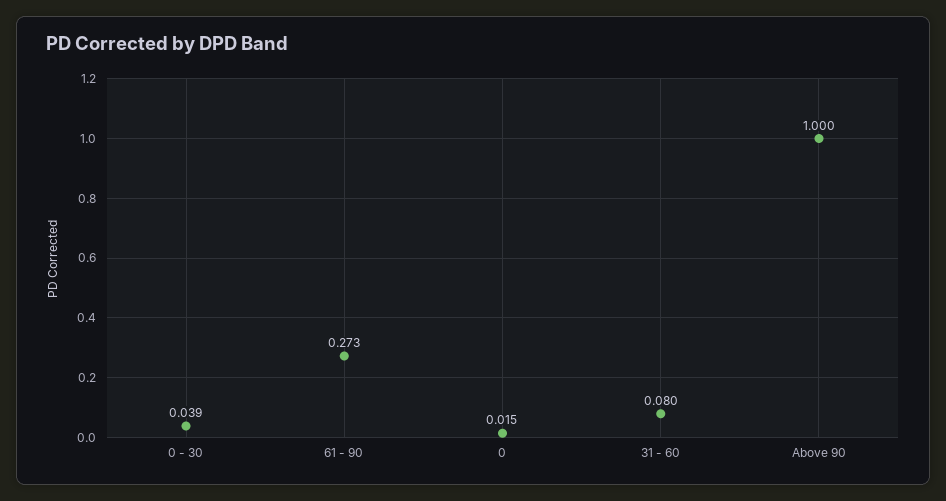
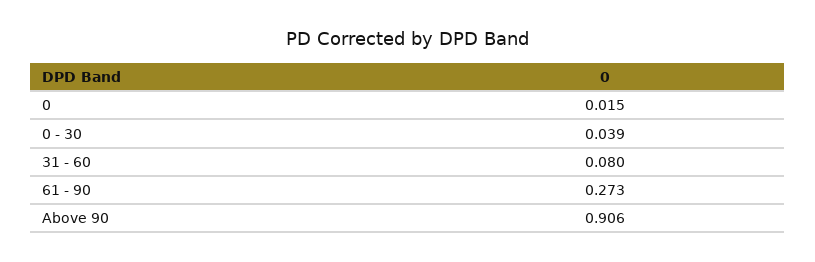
Above 90: 1 -> 0.906

